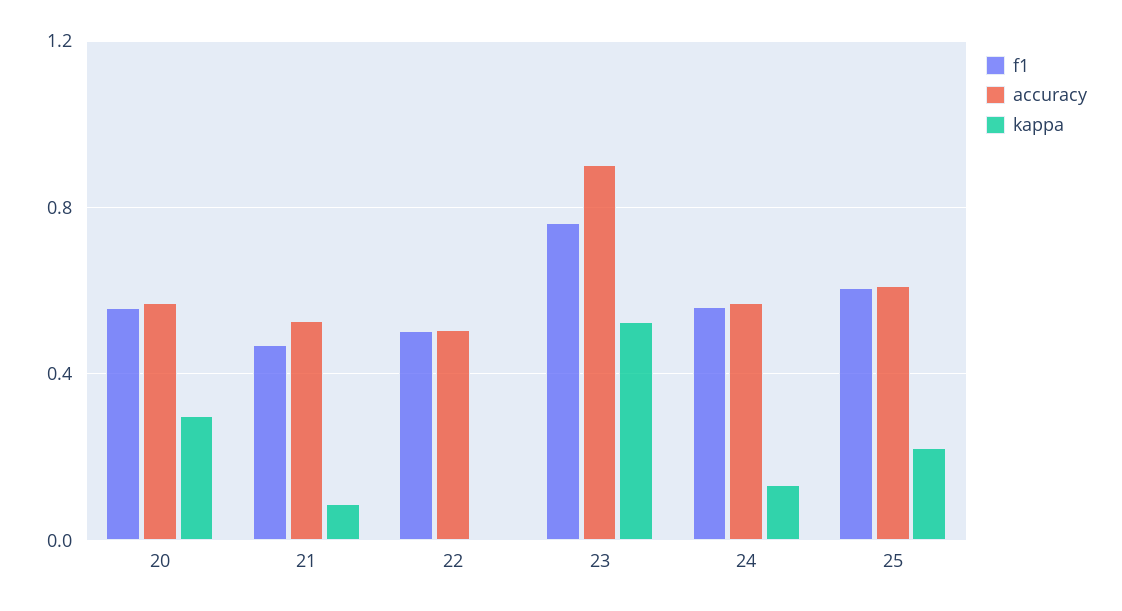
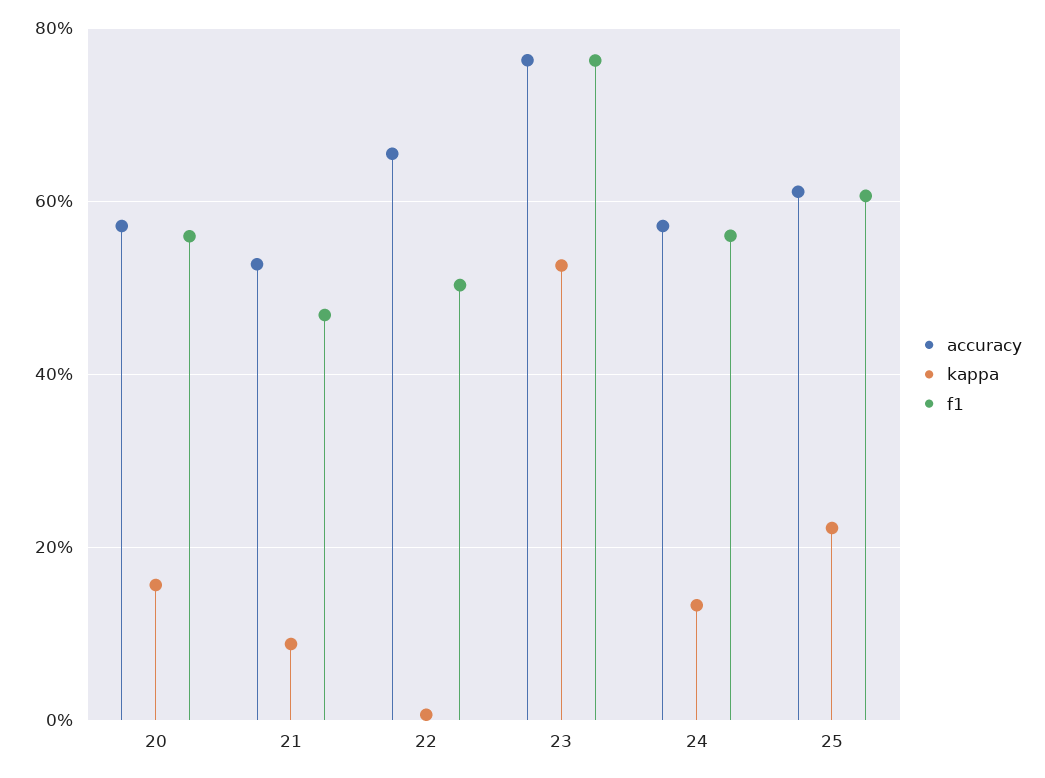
kappa, 20: 0.3 -> 0.16
accuracy, 22: 0.5 -> 0.66
accuracy, 23: 0.9 -> 0.76

